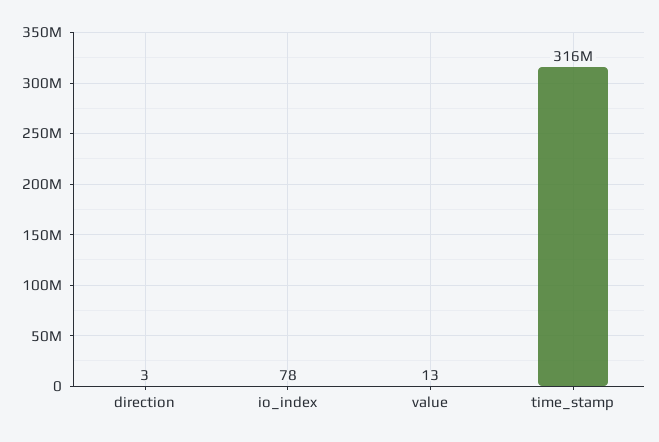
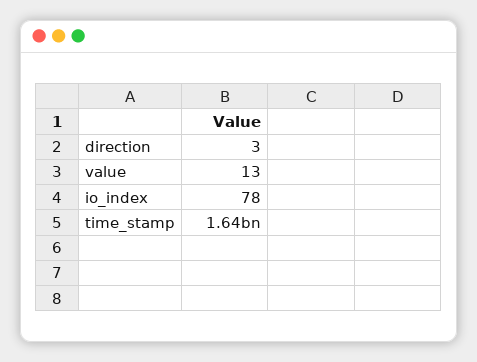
time_stamp: 316000000 -> 1640000000

